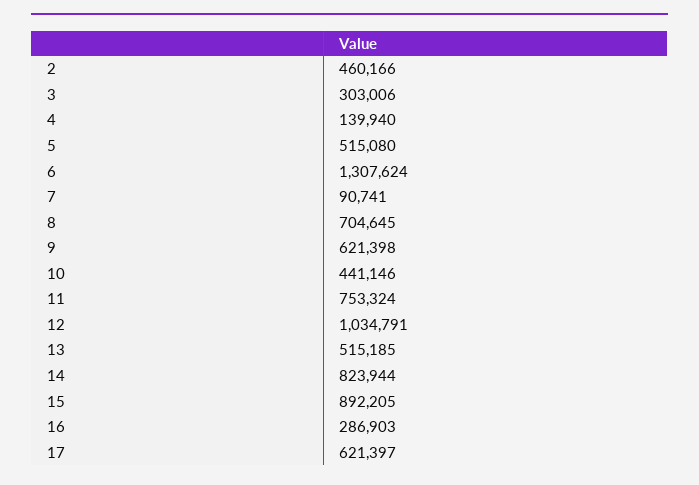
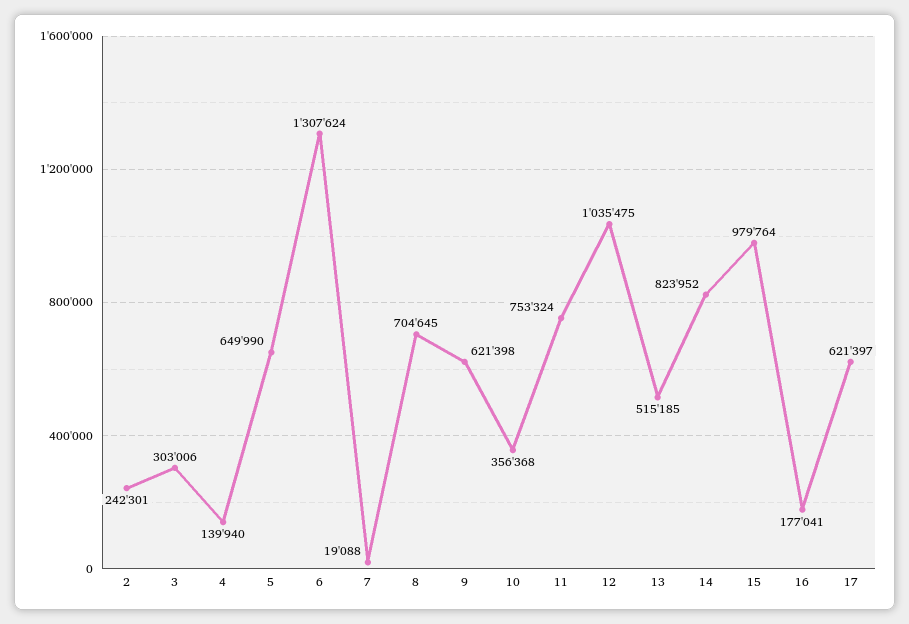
2: 460166 -> 242301
5: 515080 -> 649990
7: 90741 -> 19088
10: 441146 -> 356368
12: 1034791 -> 1035475
14: 823944 -> 823952
15: 892205 -> 979764
16: 286903 -> 177041

